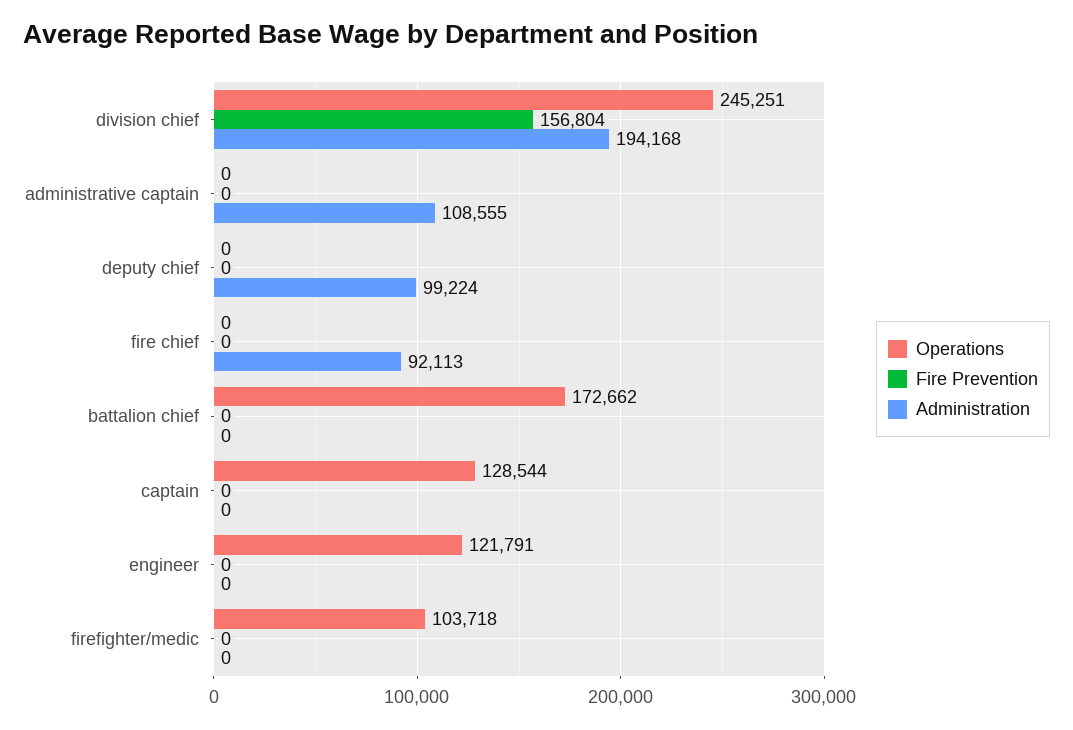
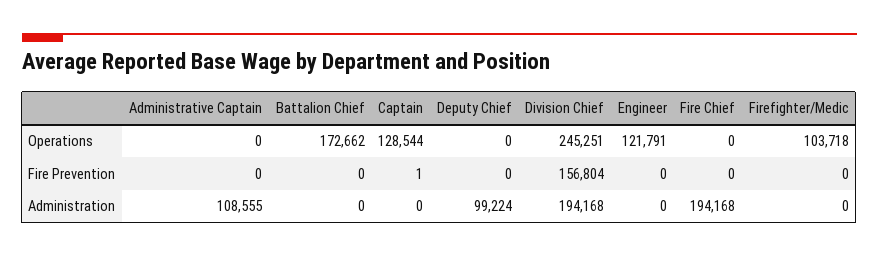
Administration, fire chief: 92113 -> 194168
Fire Prevention, captain: 0 -> 1

